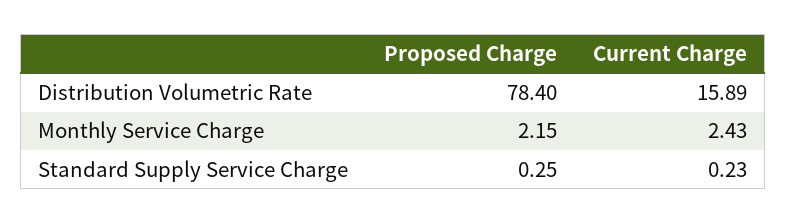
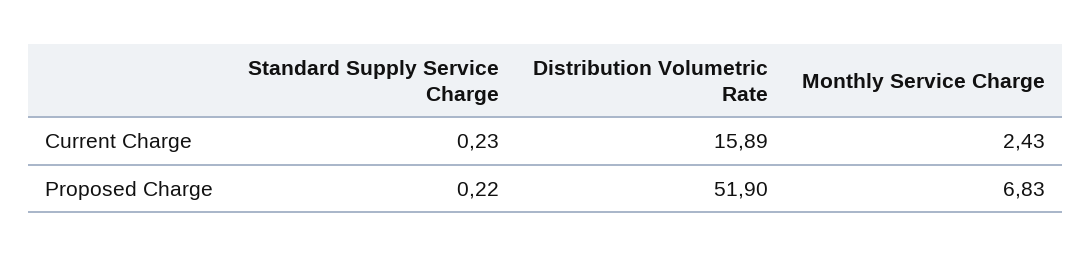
Proposed Charge, Distribution Volumetric Rate: 78.4 -> 51.9
Proposed Charge, Monthly Service Charge: 2.15 -> 6.83
Proposed Charge, Standard Supply Service Charge: 0.25 -> 0.22

